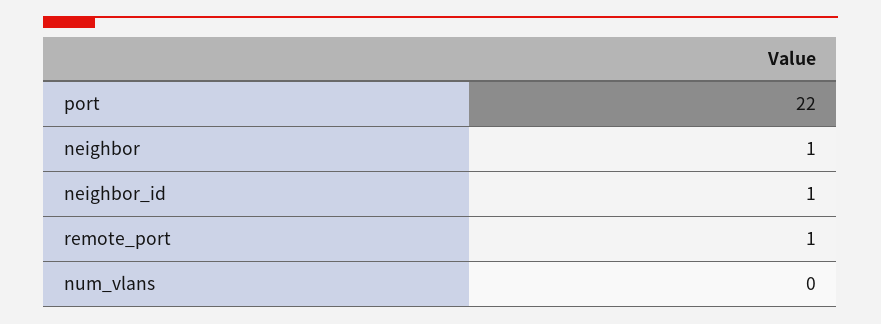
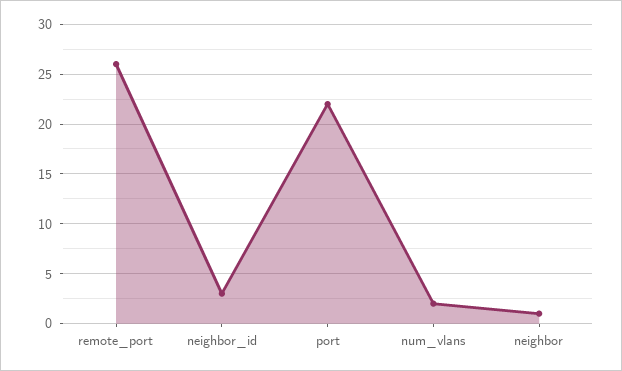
neighbor_id: 1 -> 3
remote_port: 1 -> 26
num_vlans: 0 -> 2

